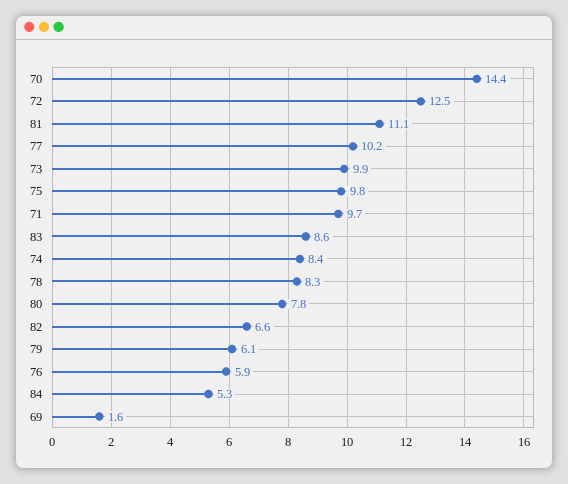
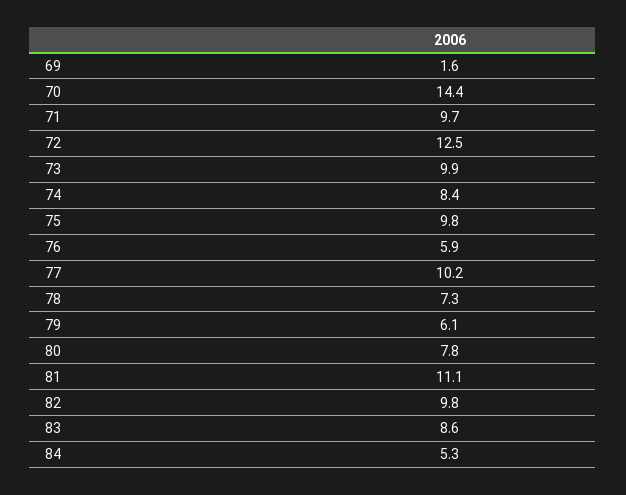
78: 8.3 -> 7.3
82: 6.6 -> 9.8

